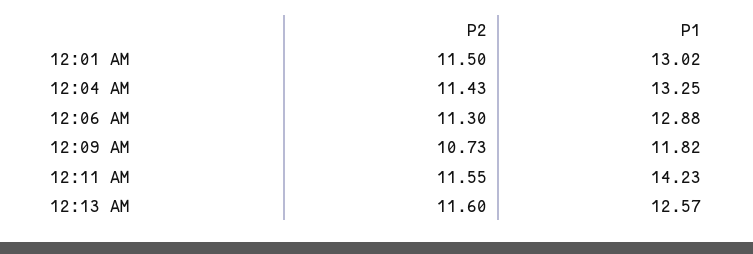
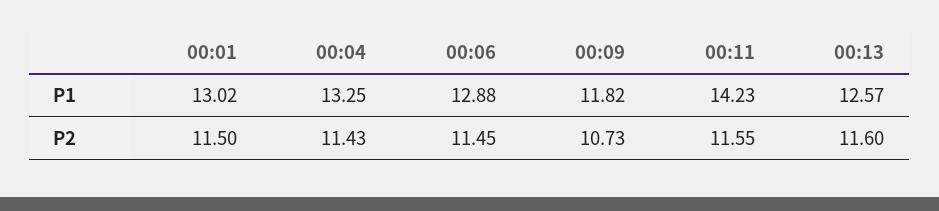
P2, 12:06 AM: 11.3 -> 11.45

